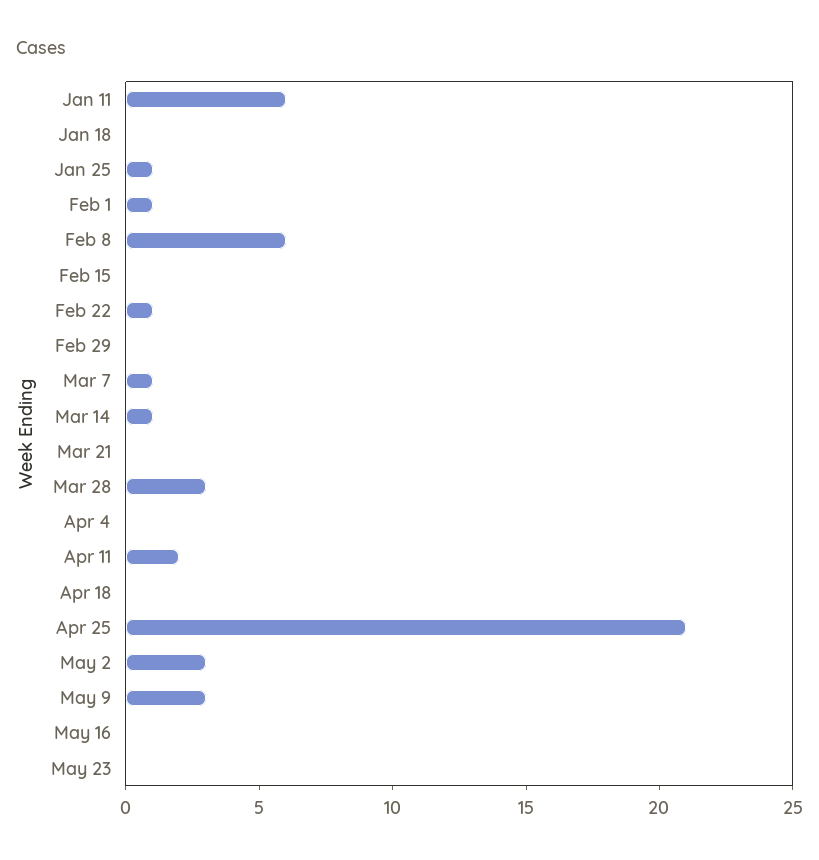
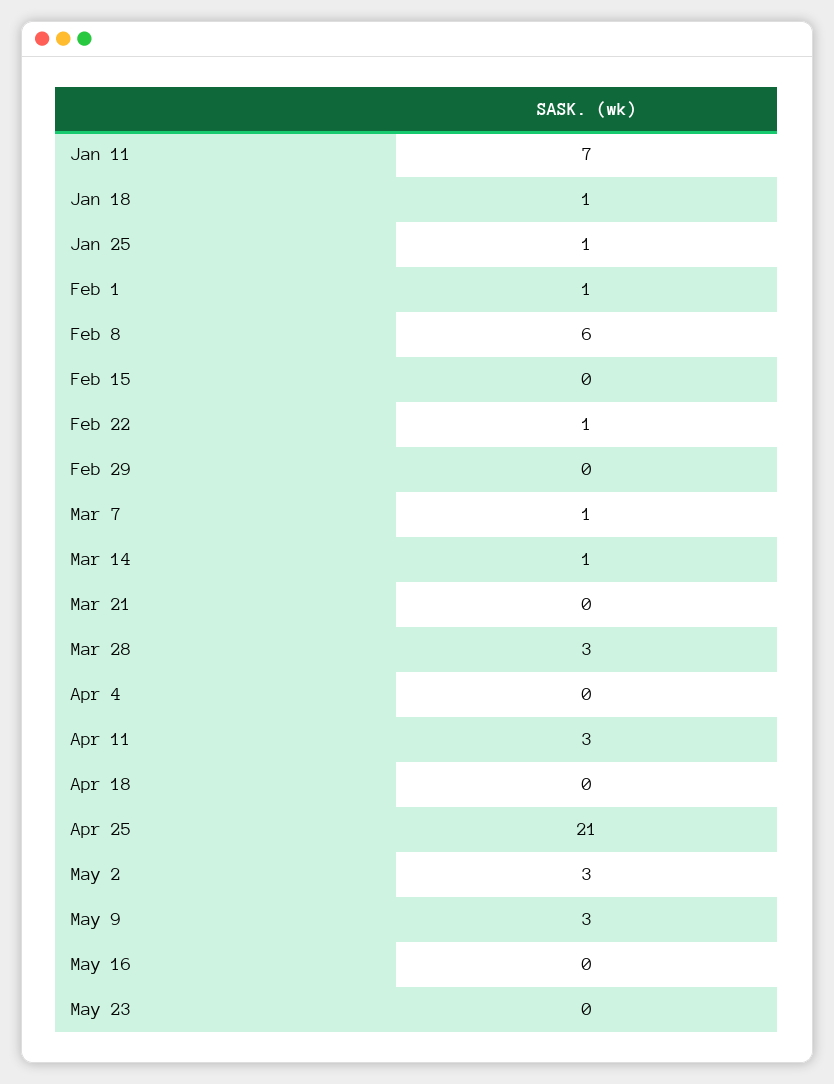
Jan 11: 6 -> 7
Jan 18: 0 -> 1
Apr 11: 2 -> 3

